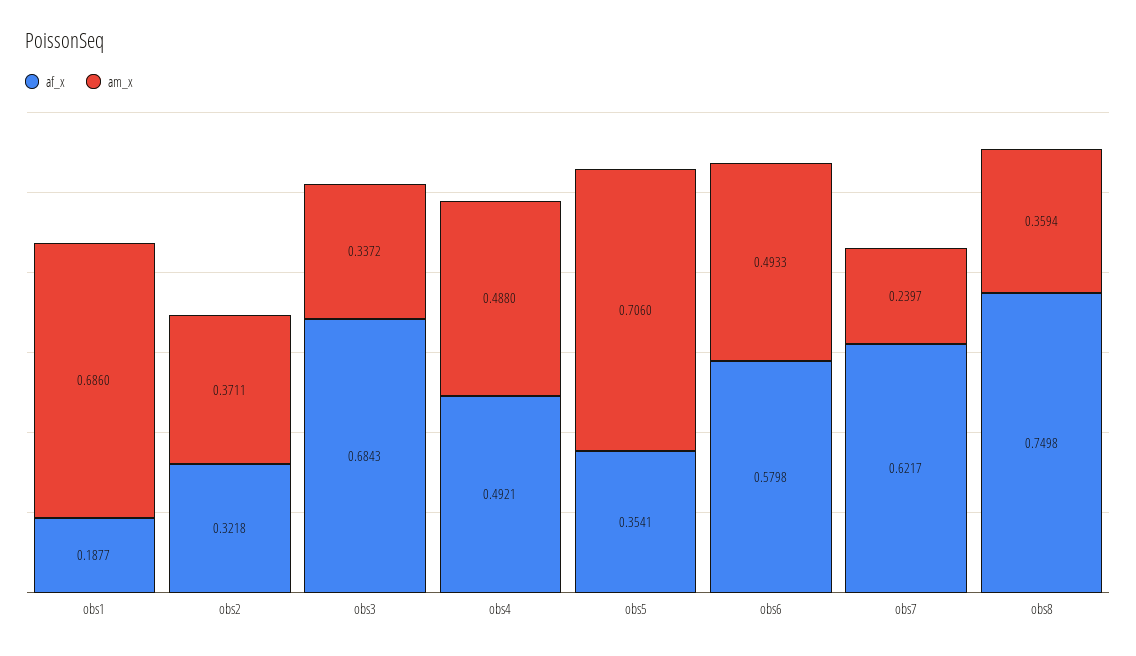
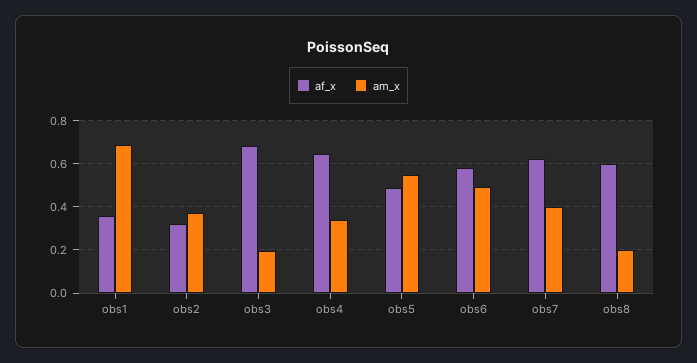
af_x, obs1: 0.1877 -> 0.35
am_x, obs3: 0.3372 -> 0.2
af_x, obs4: 0.4921 -> 0.65
am_x, obs4: 0.488 -> 0.35
af_x, obs5: 0.3541 -> 0.5
am_x, obs5: 0.706 -> 0.55
am_x, obs7: 0.2397 -> 0.4
af_x, obs8: 0.7498 -> 0.6
am_x, obs8: 0.3594 -> 0.2

